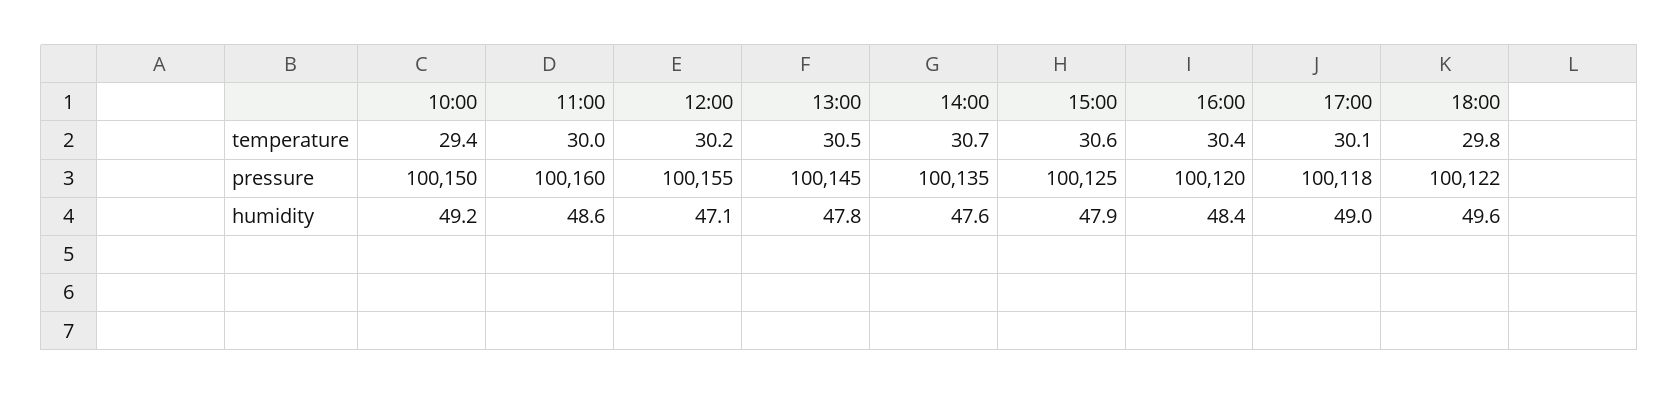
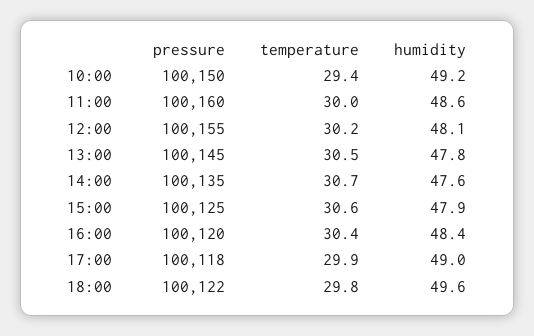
17:00, temperature: 30.1 -> 29.9
12:00, humidity: 47.1 -> 48.1

